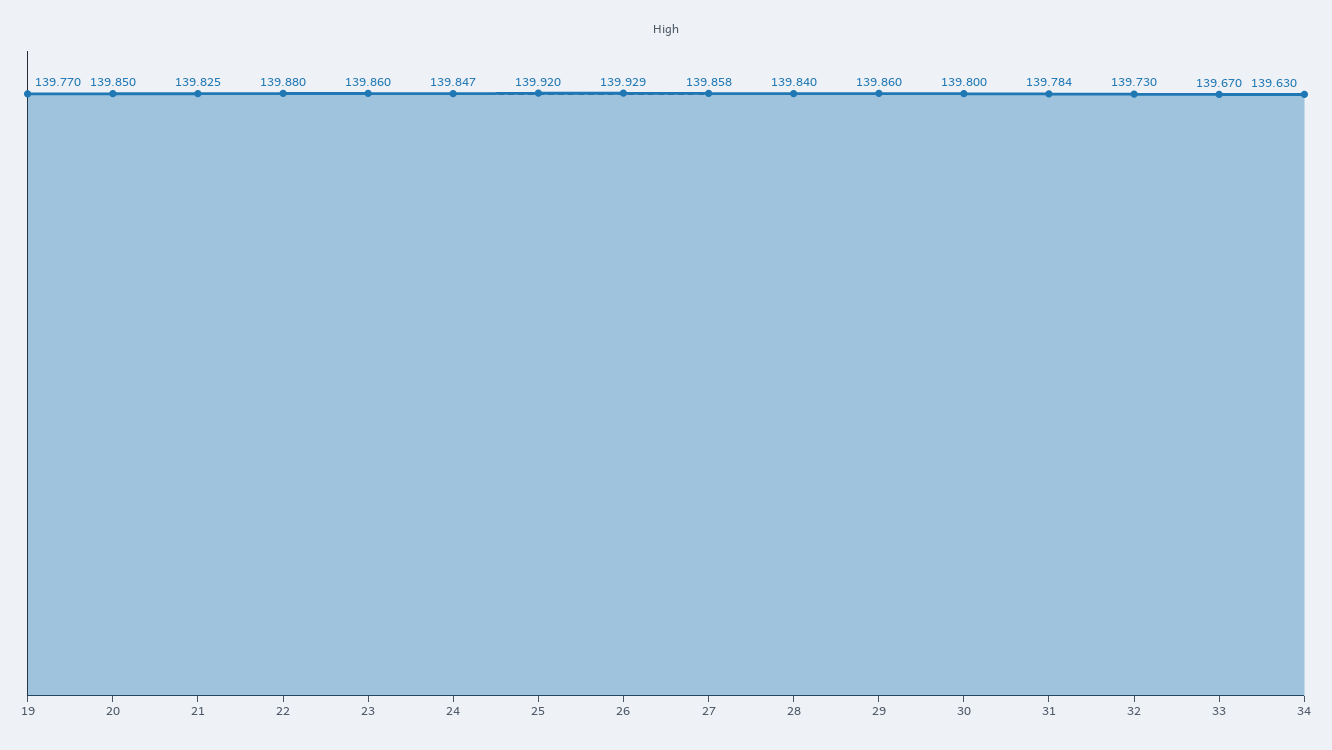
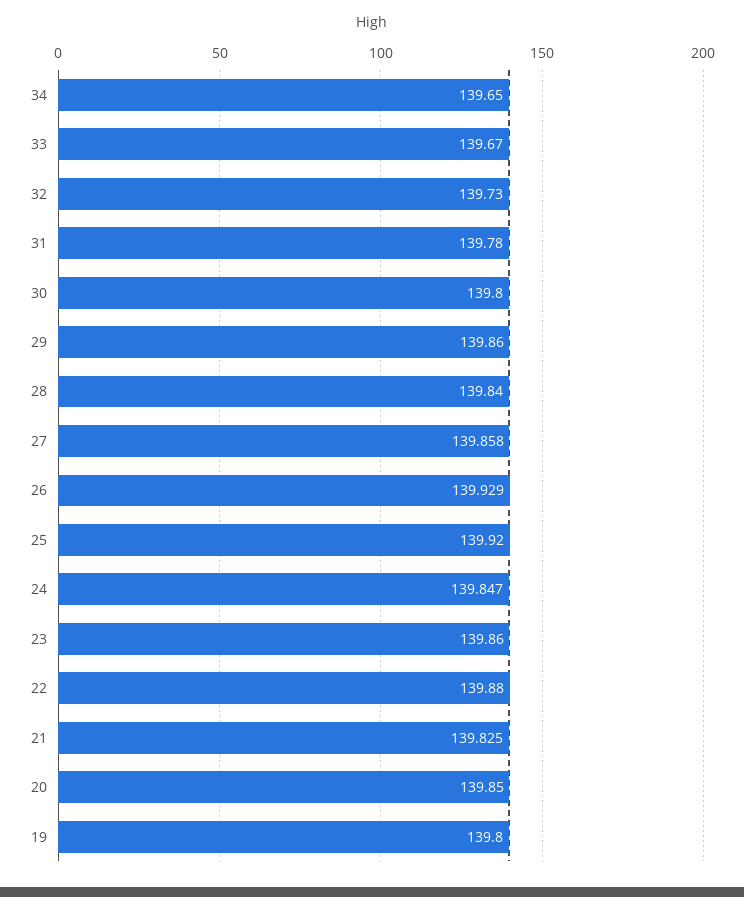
19: 139.77 -> 139.8
31: 139.784 -> 139.78
34: 139.63 -> 139.65

